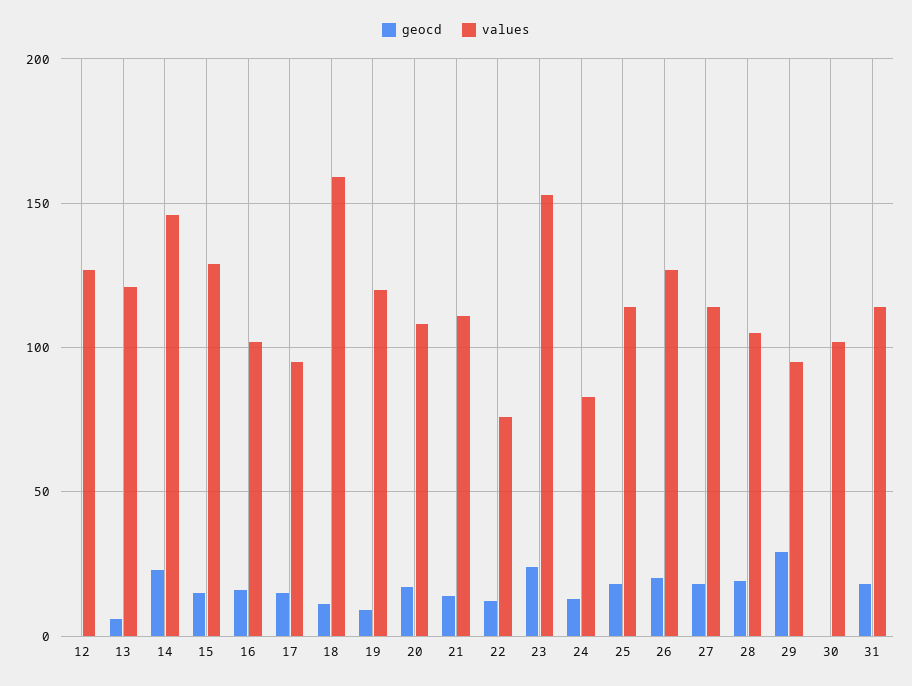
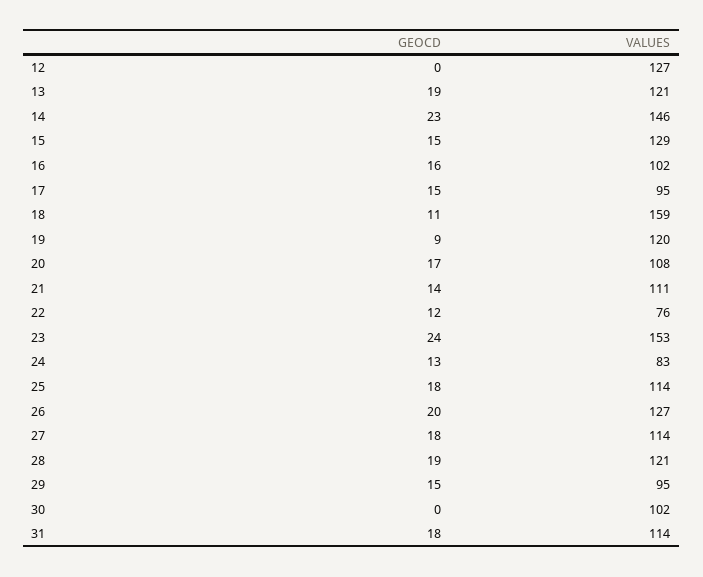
geocd, 13: 5 -> 19
values, 28: 105 -> 121
geocd, 29: 30 -> 15

